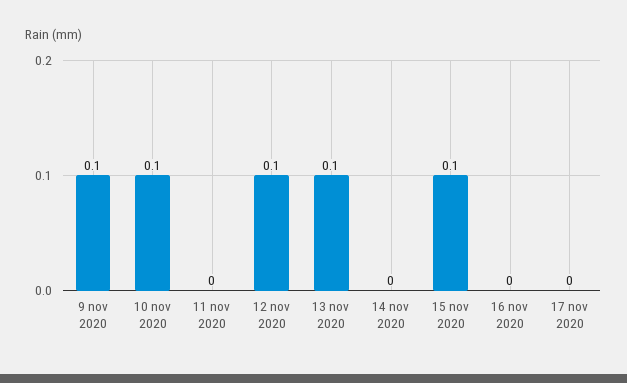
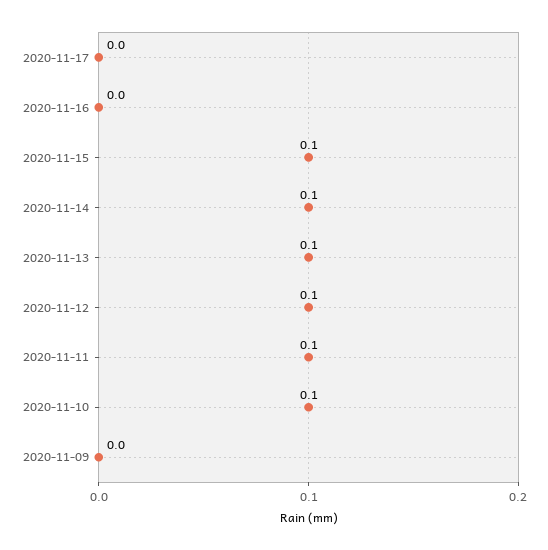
9 nov 2020: 0.1 -> 0
11 nov 2020: 0 -> 0.1
14 nov 2020: 0 -> 0.1

